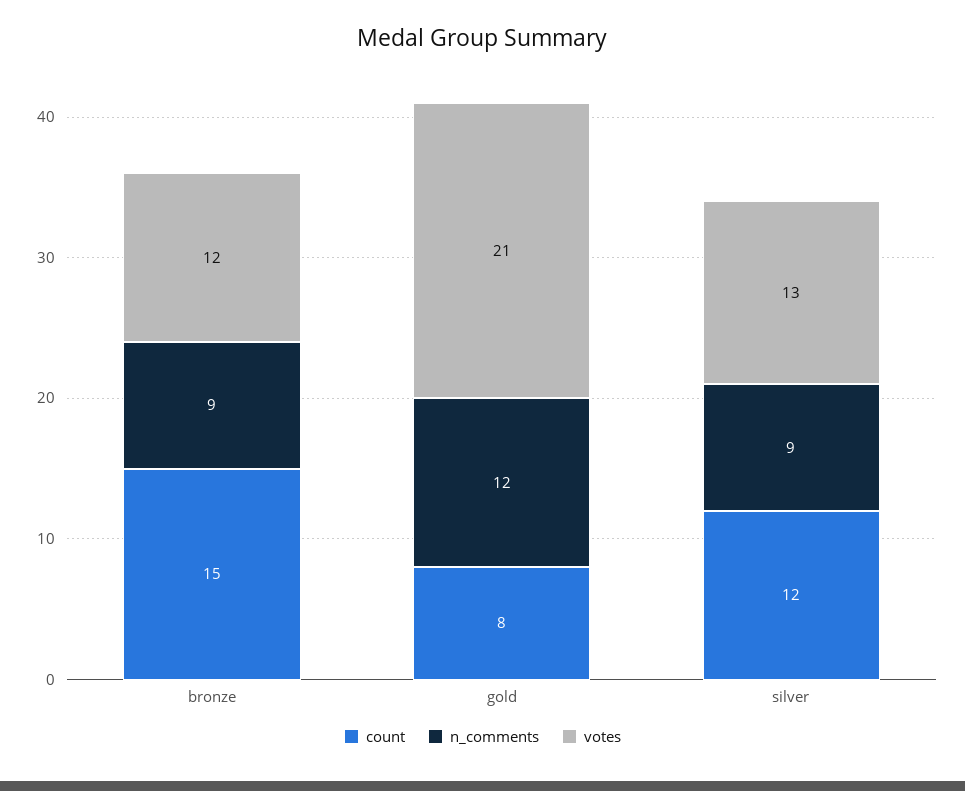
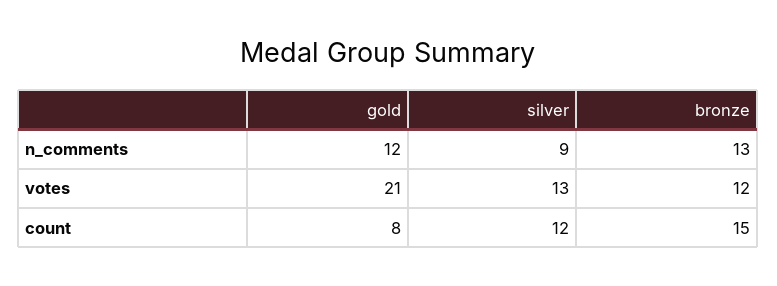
n_comments, bronze: 9 -> 13

